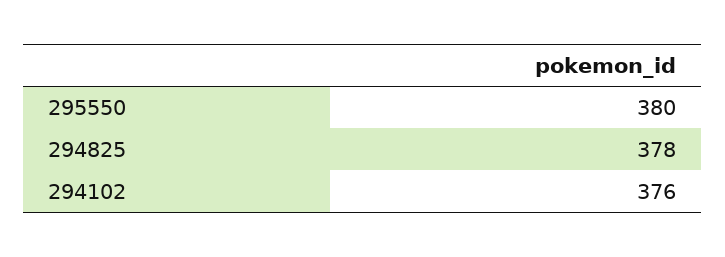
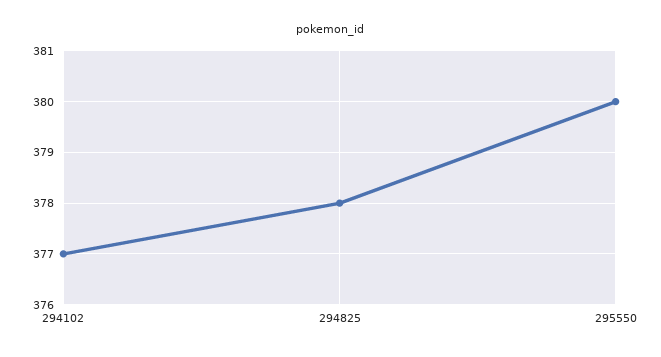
294102: 376 -> 377

